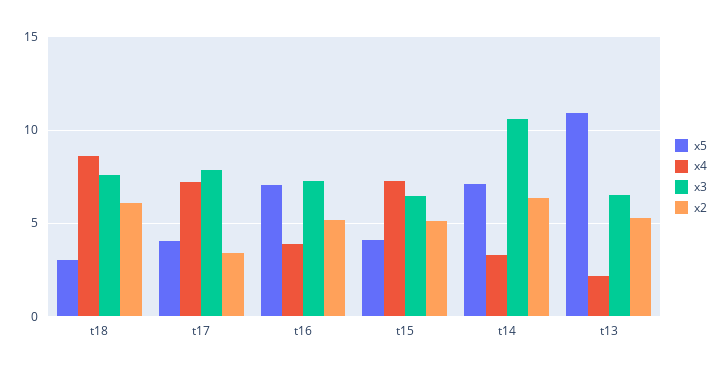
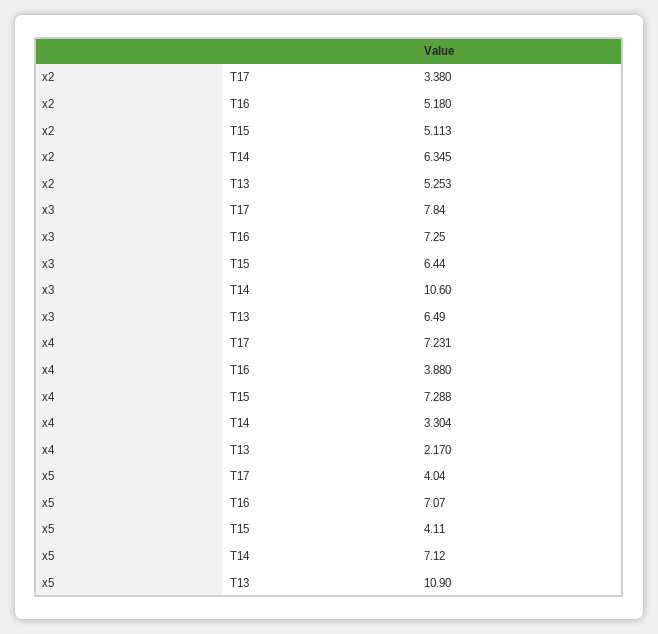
x5, t18: 3 -> none
x4, t18: 8.5 -> none
x3, t18: 7.5 -> none
x2, t18: 6 -> none

